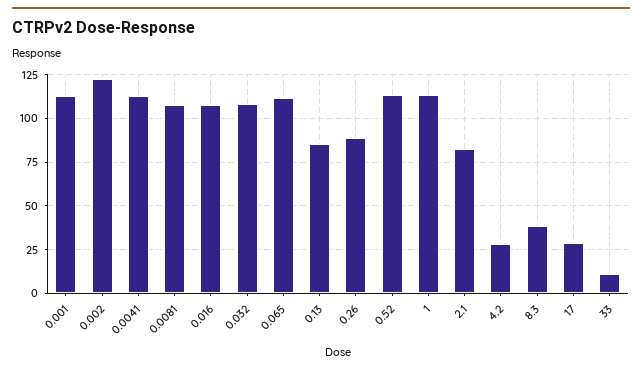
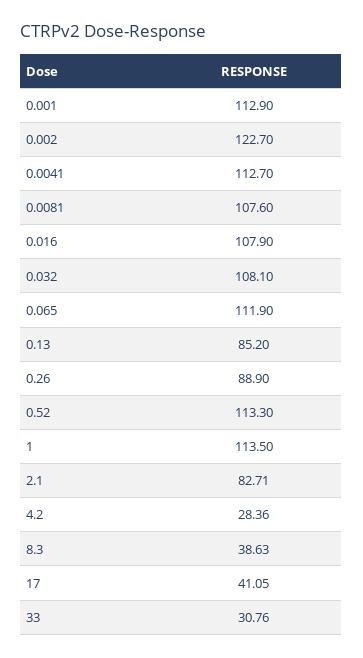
17: 30 -> 41.05
33: 10 -> 30.76

